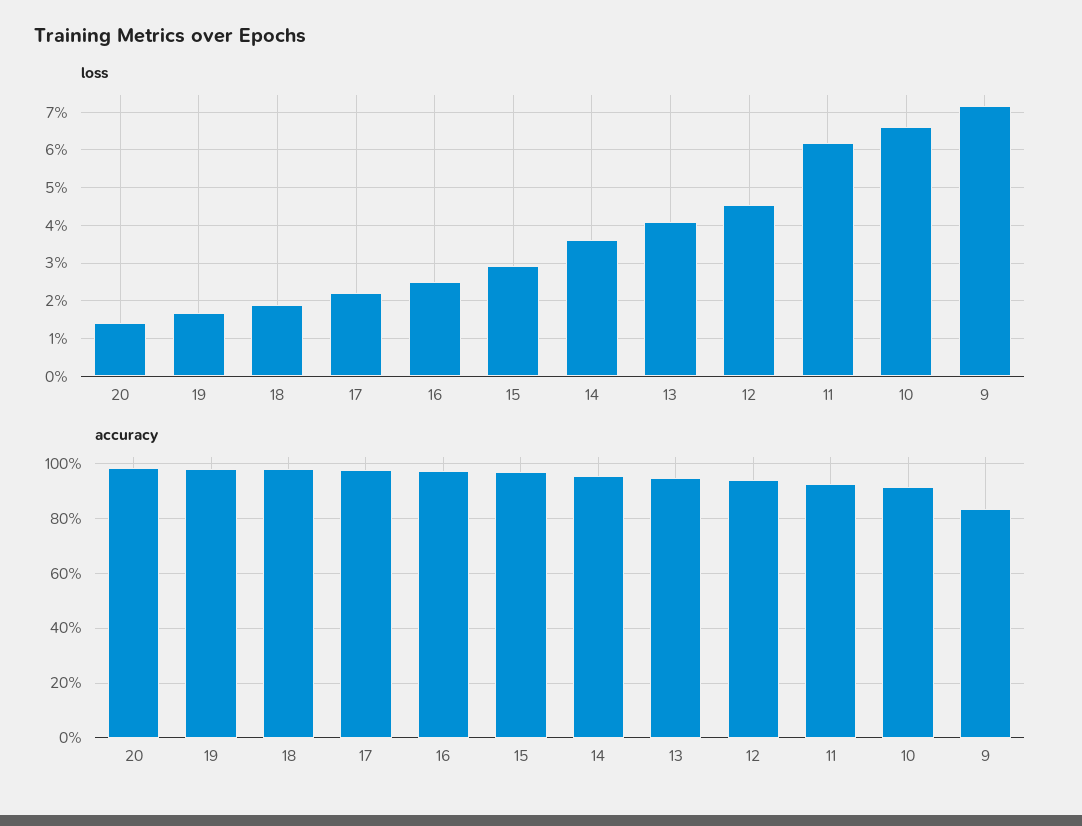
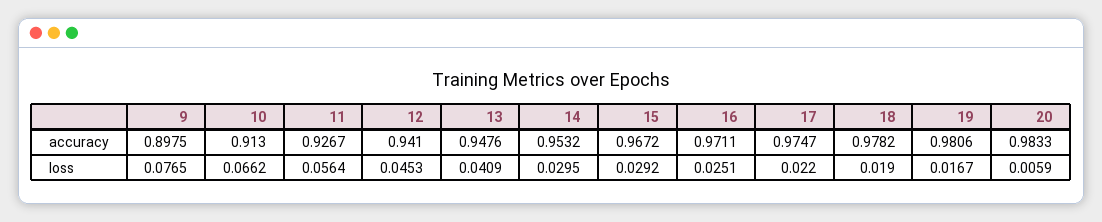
loss, 20: 0.014 -> 0.0059
loss, 14: 0.036 -> 0.0295
loss, 11: 0.062 -> 0.0564
loss, 9: 0.072 -> 0.0765
accuracy, 9: 0.825 -> 0.8975

